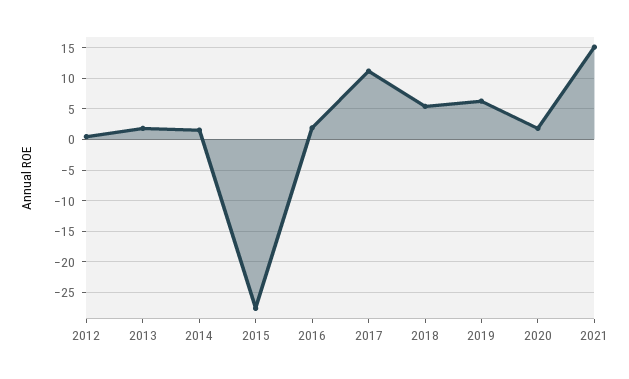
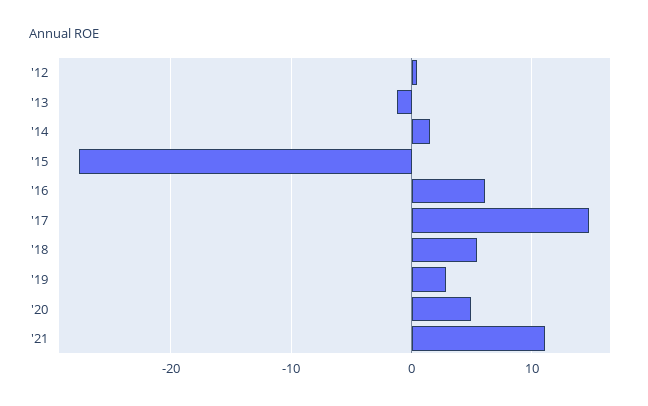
2013: 2 -> -1
2016: 2 -> 6
2017: 11 -> 15
2019: 6 -> 3
2020: 2 -> 5
2021: 15 -> 11

